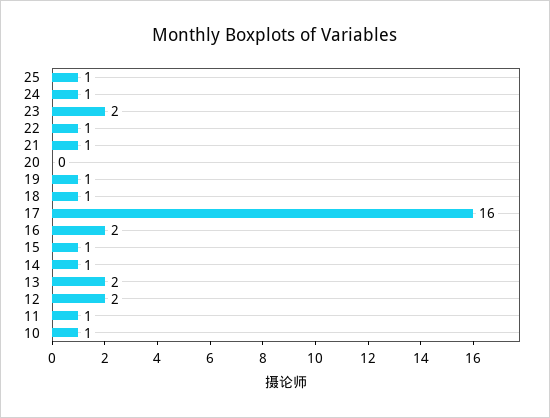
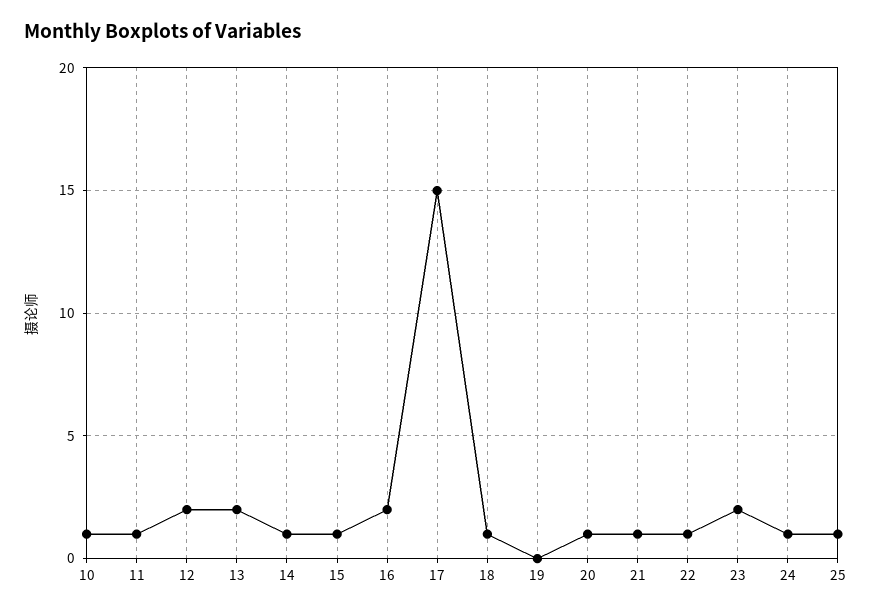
20: 0 -> 1
19: 1 -> 0
17: 16 -> 15

